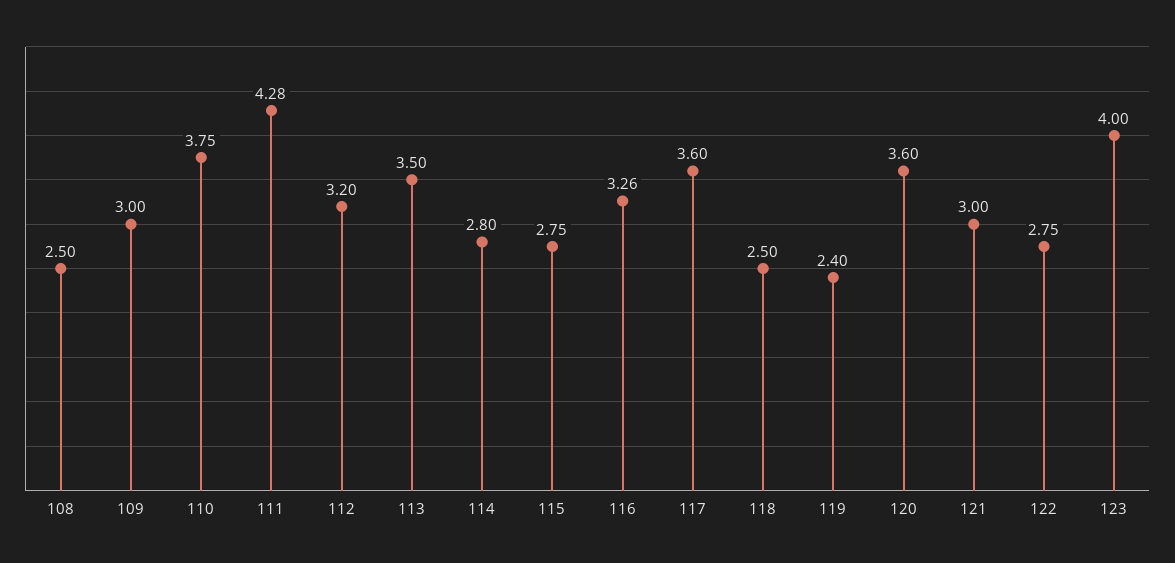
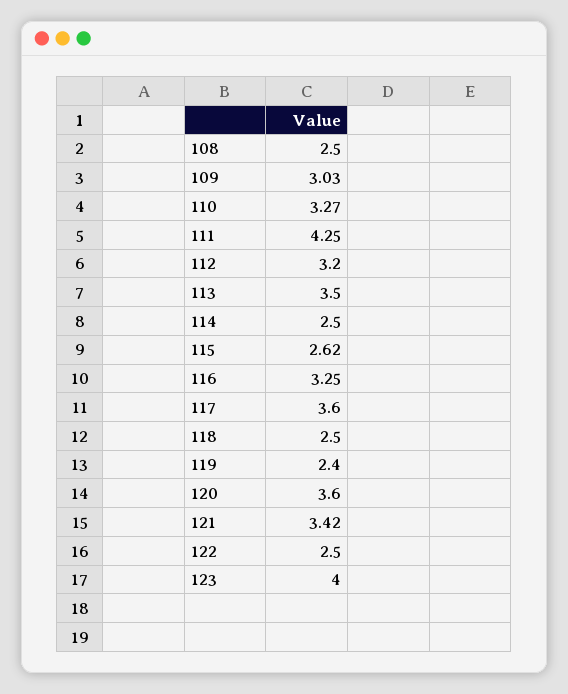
109: 3 -> 3.03
110: 3.75 -> 3.27
111: 4.28 -> 4.25
114: 2.8 -> 2.5
115: 2.75 -> 2.62
116: 3.26 -> 3.25
121: 3 -> 3.42
122: 2.75 -> 2.5

